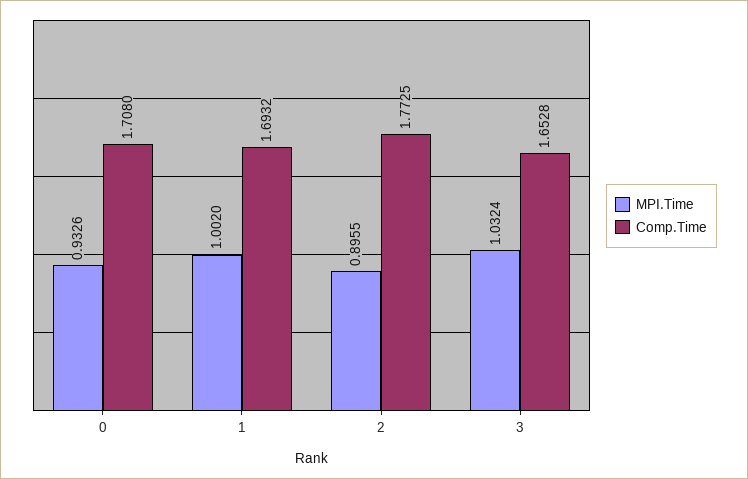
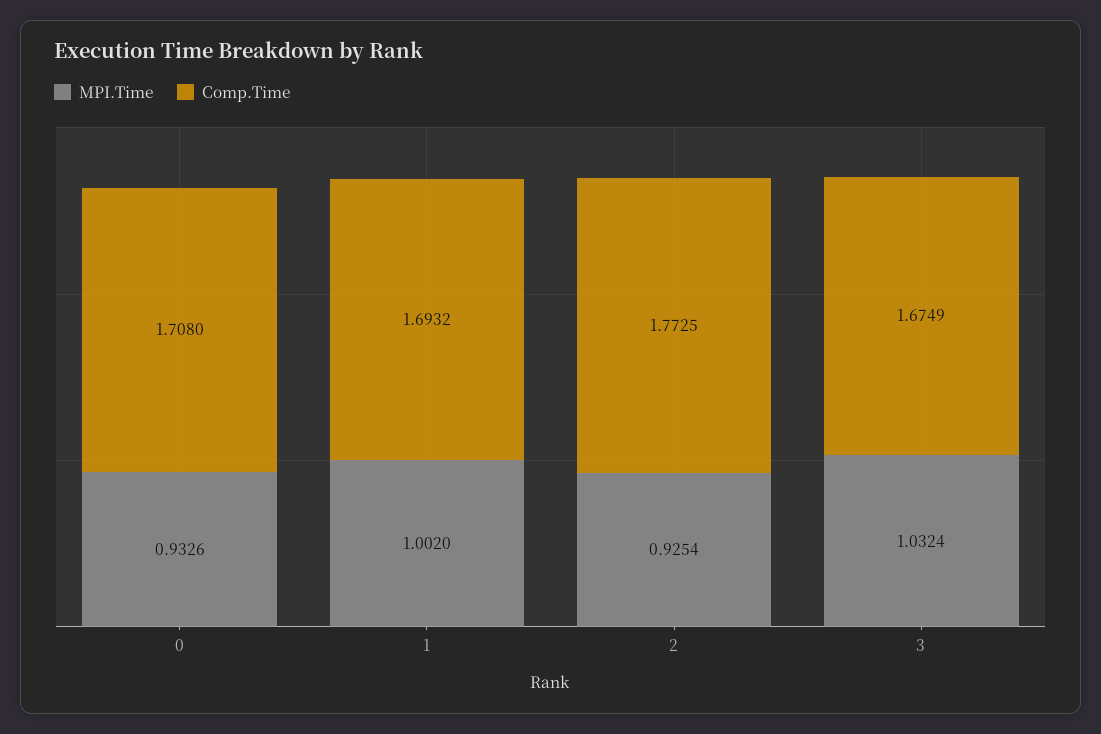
MPI.Time, 2: 0.8955 -> 0.9254
Comp.Time, 3: 1.6528 -> 1.6749

